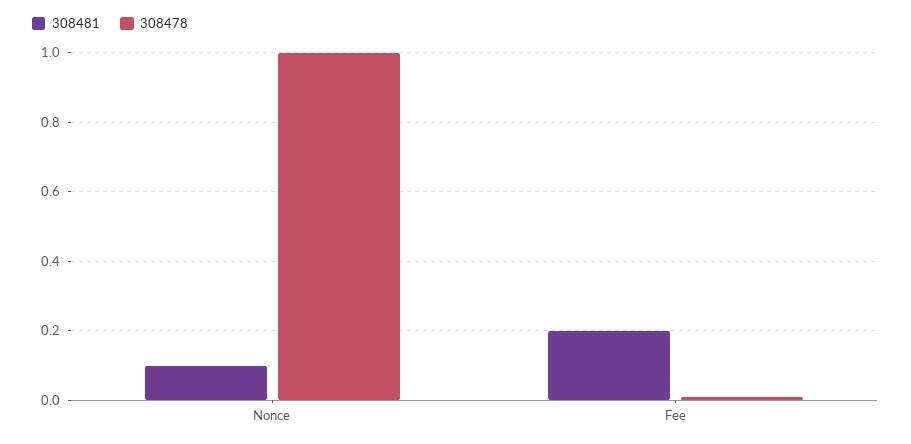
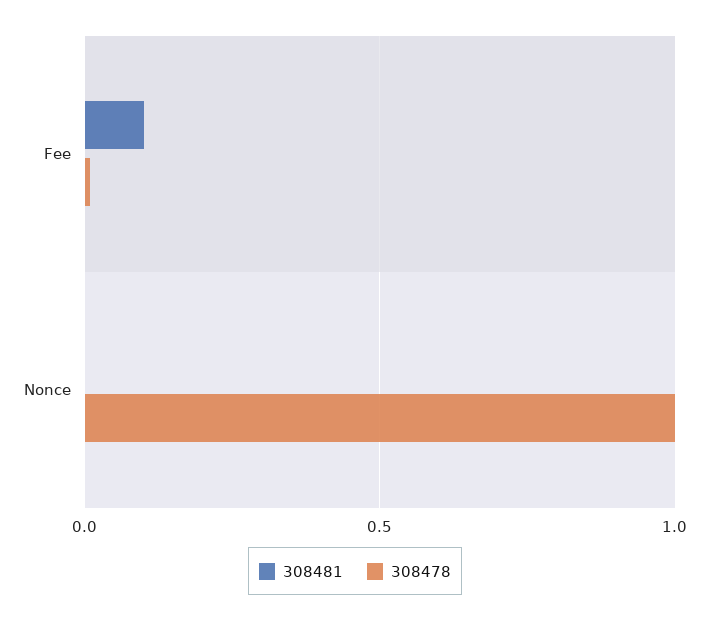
308481, Nonce: 0.1 -> 0
308481, Fee: 0.2 -> 0.1

